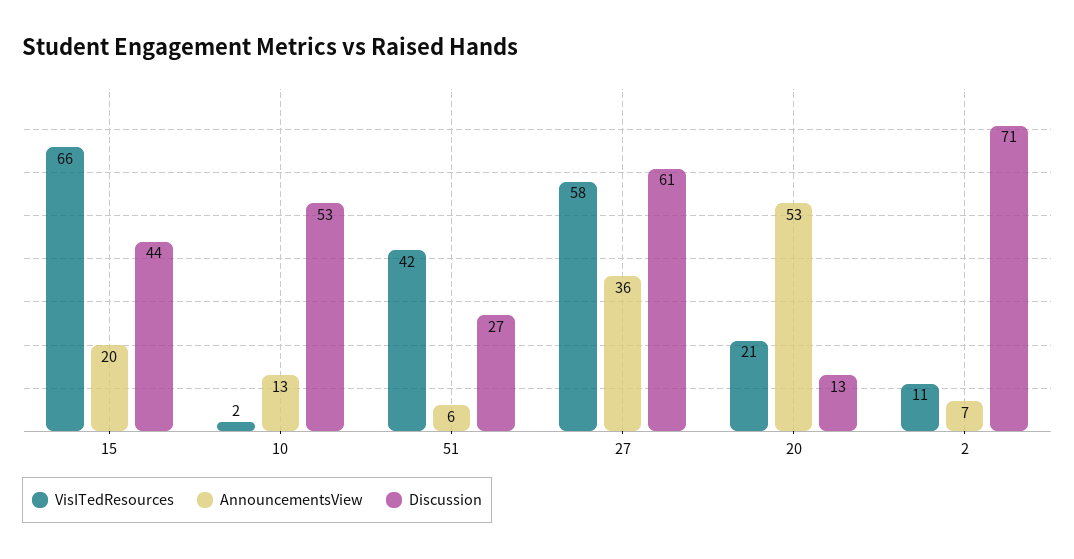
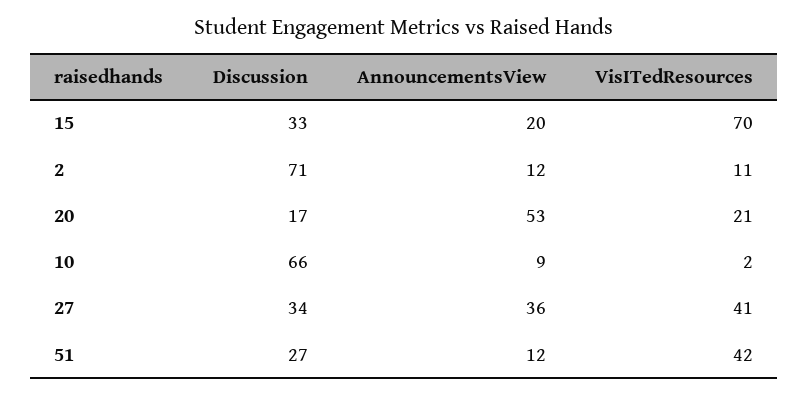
VisITedResources, 15: 66 -> 70
Discussion, 15: 44 -> 33
AnnouncementsView, 10: 13 -> 9
Discussion, 10: 53 -> 66
AnnouncementsView, 51: 6 -> 12
VisITedResources, 27: 58 -> 41
Discussion, 27: 61 -> 34
Discussion, 20: 13 -> 17
AnnouncementsView, 2: 7 -> 12

